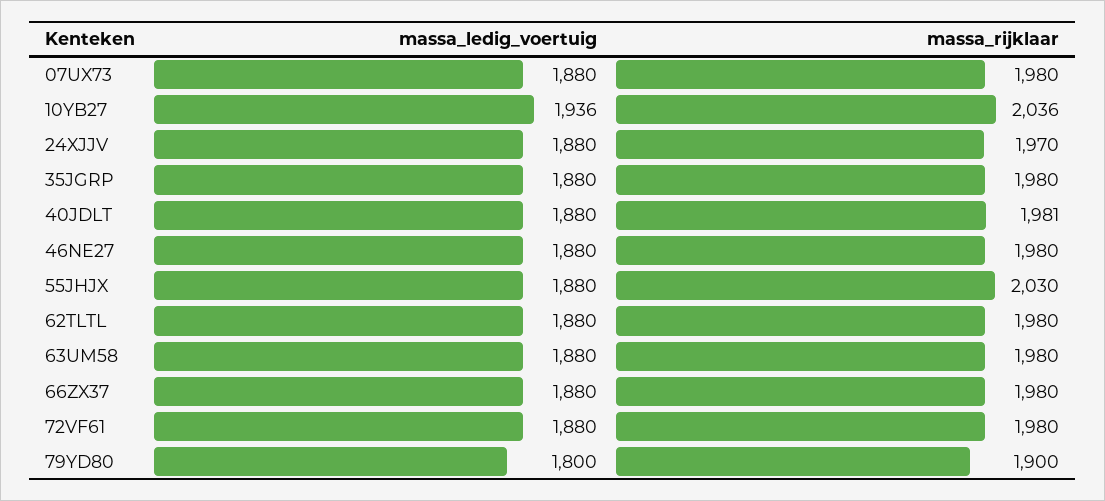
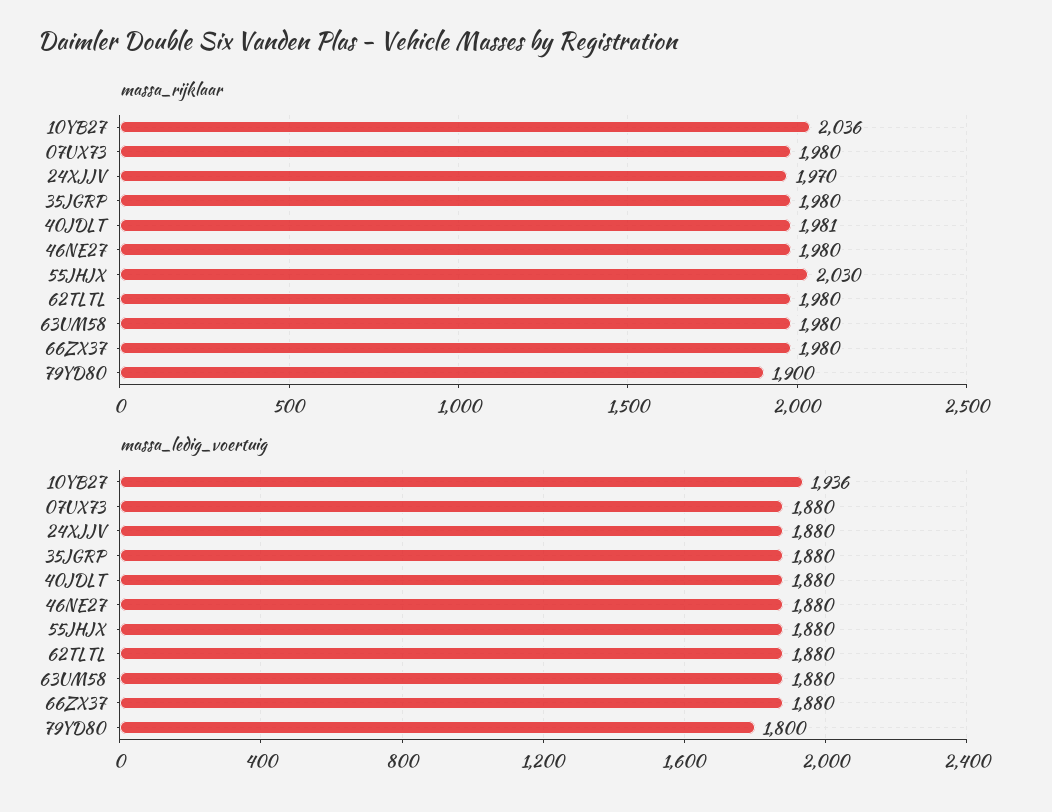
massa_ledig_voertuig, 72VF61: 1880 -> none
massa_rijklaar, 72VF61: 1980 -> none

